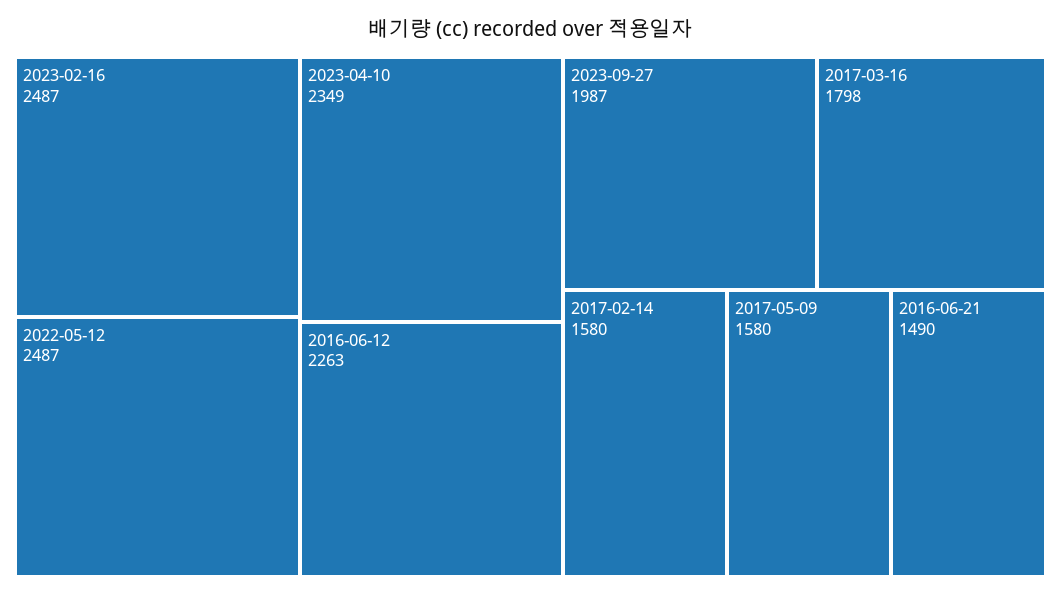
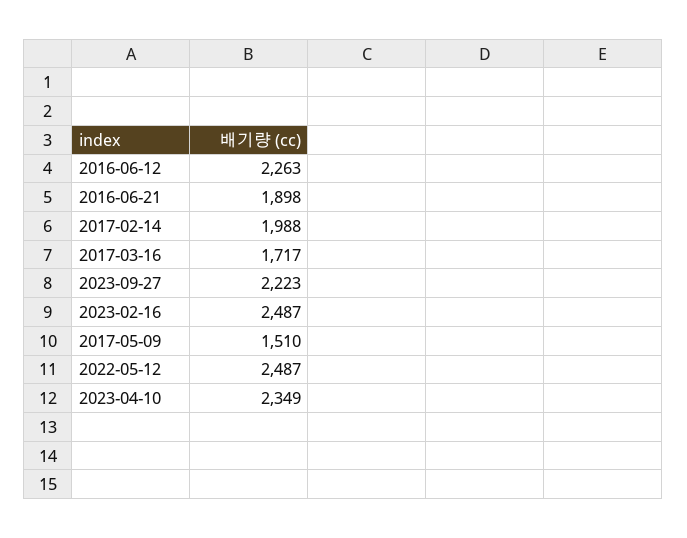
2023-09-27: 1987 -> 2223
2017-03-16: 1798 -> 1717
2017-02-14: 1580 -> 1988
2017-05-09: 1580 -> 1510
2016-06-21: 1490 -> 1898

